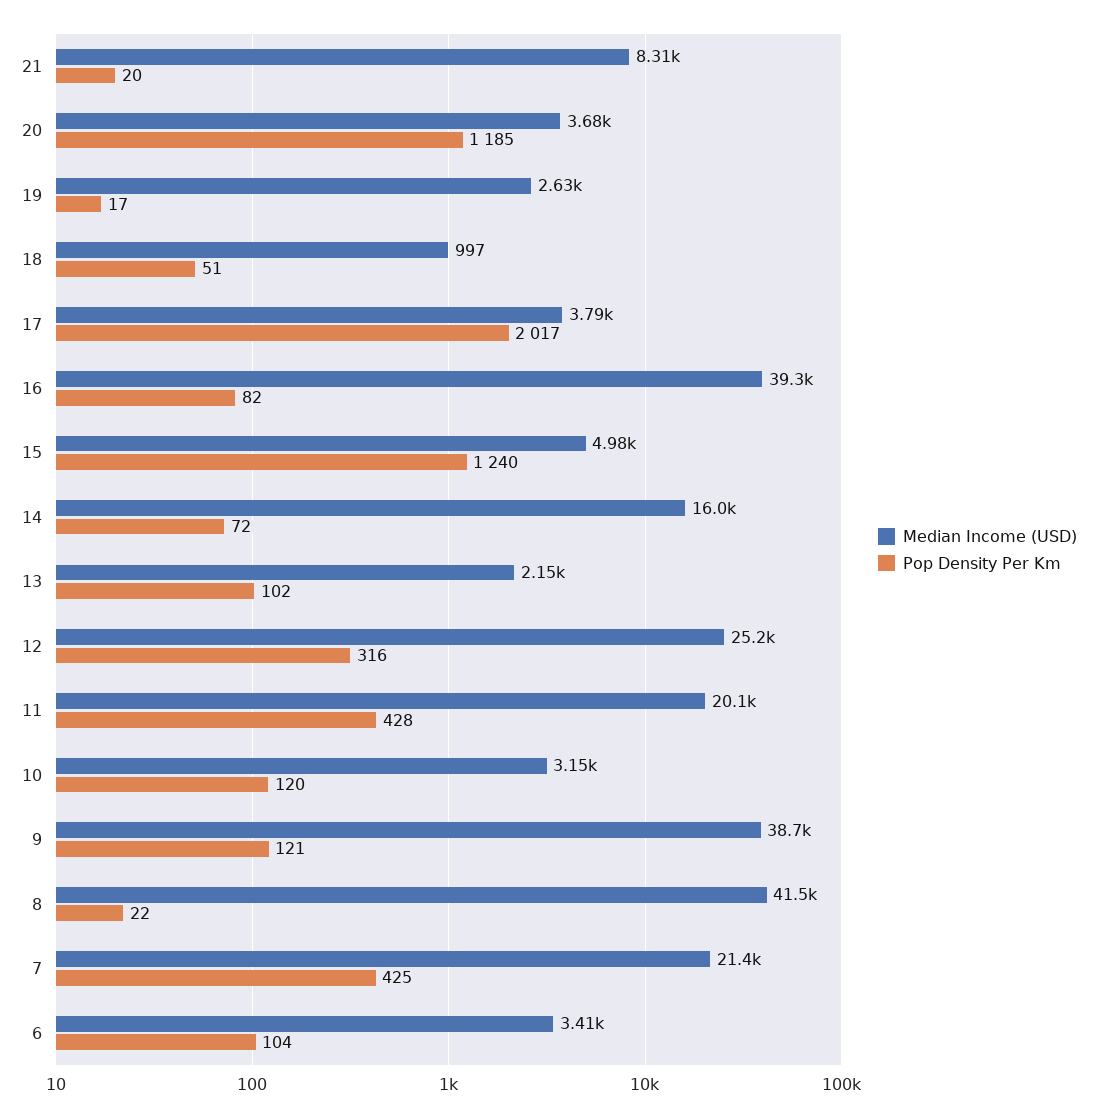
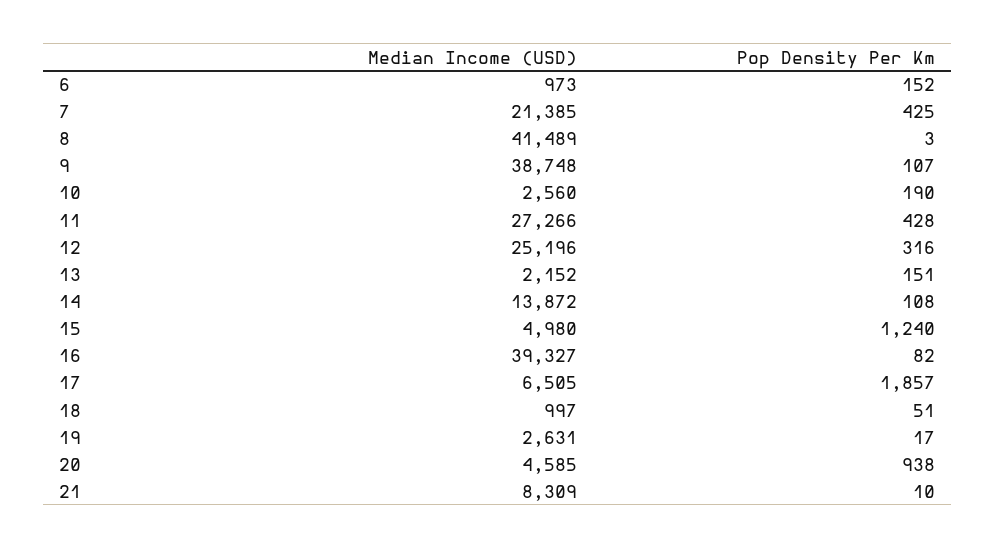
Pop Density Per Km, 21: 20 -> 10
Median Income (USD), 20: 3680 -> 4585
Pop Density Per Km, 20: 1185 -> 938
Median Income (USD), 17: 3790 -> 6505
Pop Density Per Km, 17: 2017 -> 1857
Median Income (USD), 14: 16000 -> 13872
Pop Density Per Km, 14: 72 -> 108
Pop Density Per Km, 13: 102 -> 151
Median Income (USD), 11: 20100 -> 27266
Median Income (USD), 10: 3150 -> 2560
Pop Density Per Km, 10: 120 -> 190
Pop Density Per Km, 9: 121 -> 107
Pop Density Per Km, 8: 22 -> 3
Median Income (USD), 6: 3410 -> 973
Pop Density Per Km, 6: 104 -> 152

